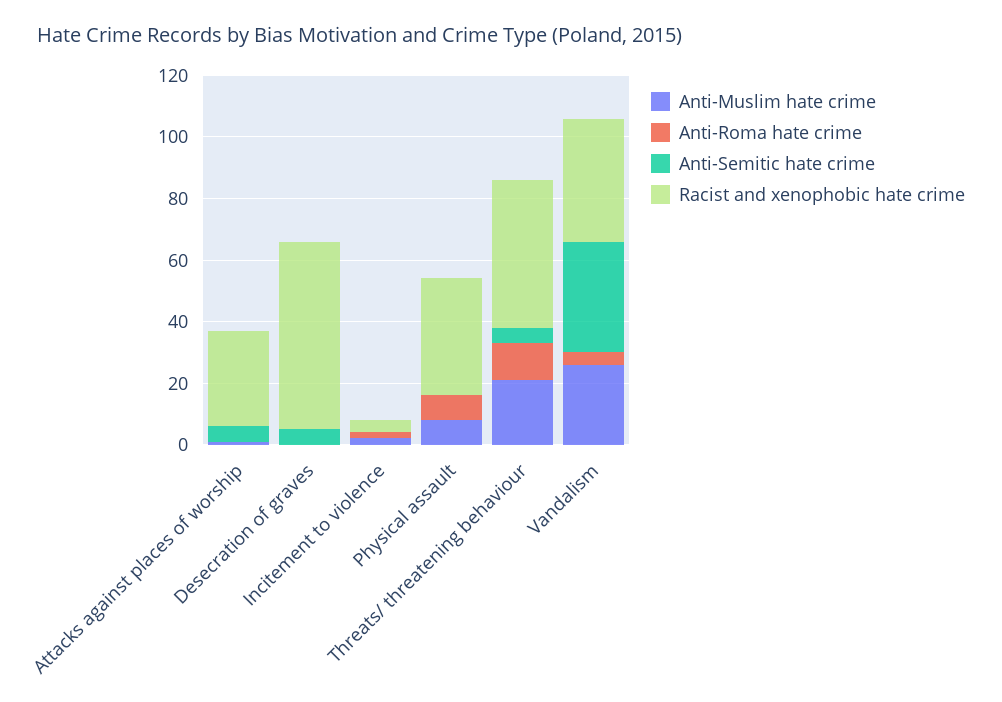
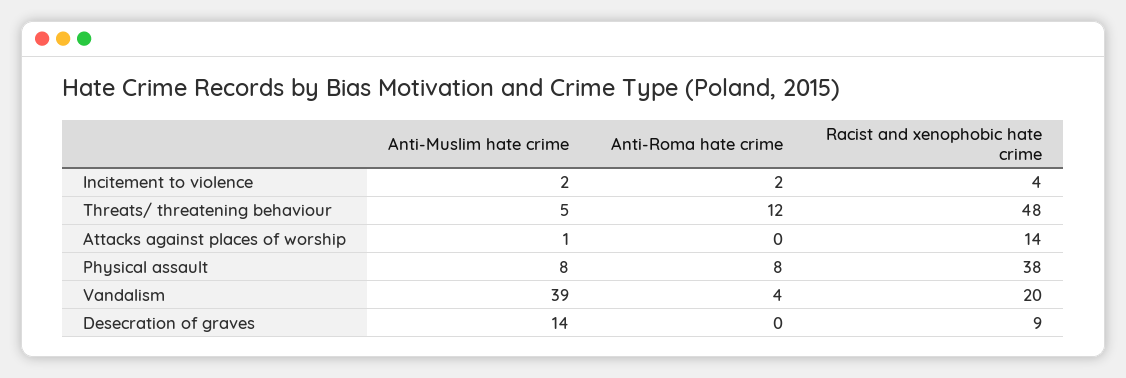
Anti-Semitic hate crime, Attacks against places of worship: 5 -> none
Racist and xenophobic hate crime, Attacks against places of worship: 30 -> 14
Anti-Muslim hate crime, Desecration of graves: 0 -> 14
Anti-Semitic hate crime, Desecration of graves: 5 -> none
Racist and xenophobic hate crime, Desecration of graves: 60 -> 9
Anti-Semitic hate crime, Incitement to violence: 0 -> none
Anti-Semitic hate crime, Physical assault: 0 -> none
Anti-Muslim hate crime, Threats/ threatening behaviour: 20 -> 5
Anti-Semitic hate crime, Threats/ threatening behaviour: 5 -> none
Anti-Muslim hate crime, Vandalism: 25 -> 39
Anti-Semitic hate crime, Vandalism: 35 -> none
Racist and xenophobic hate crime, Vandalism: 40 -> 20

